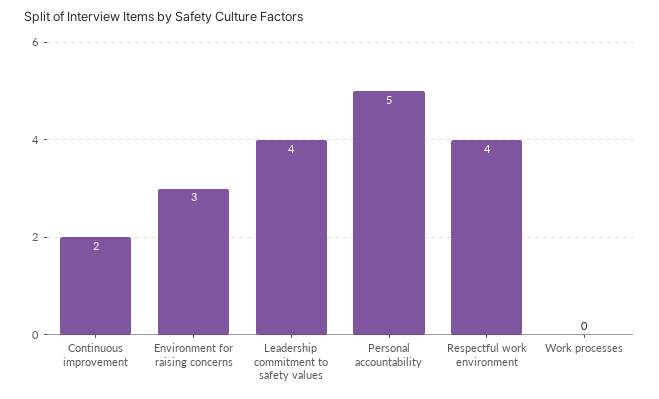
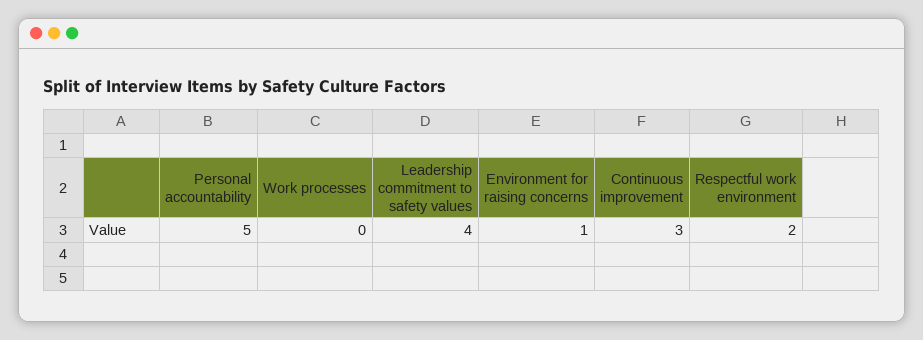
Continuous improvement: 2 -> 3
Environment for raising concerns: 3 -> 1
Respectful work environment: 4 -> 2

